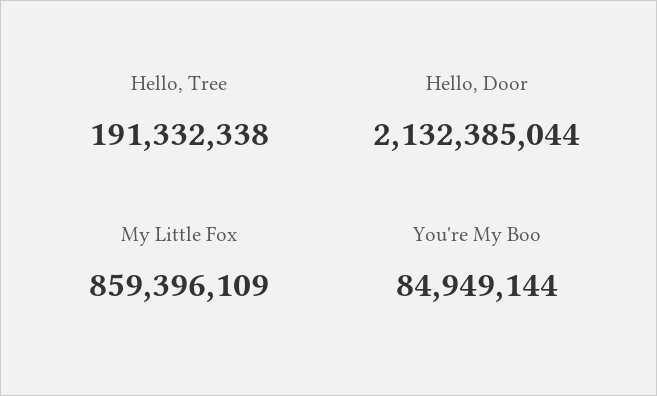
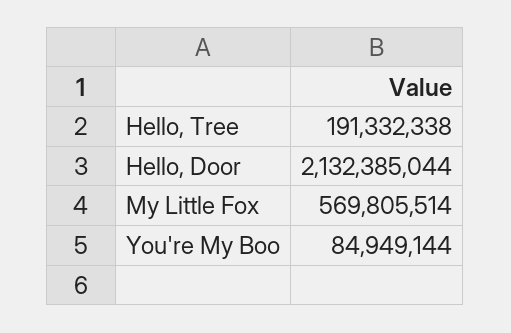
My Little Fox: 859396109 -> 569805514

